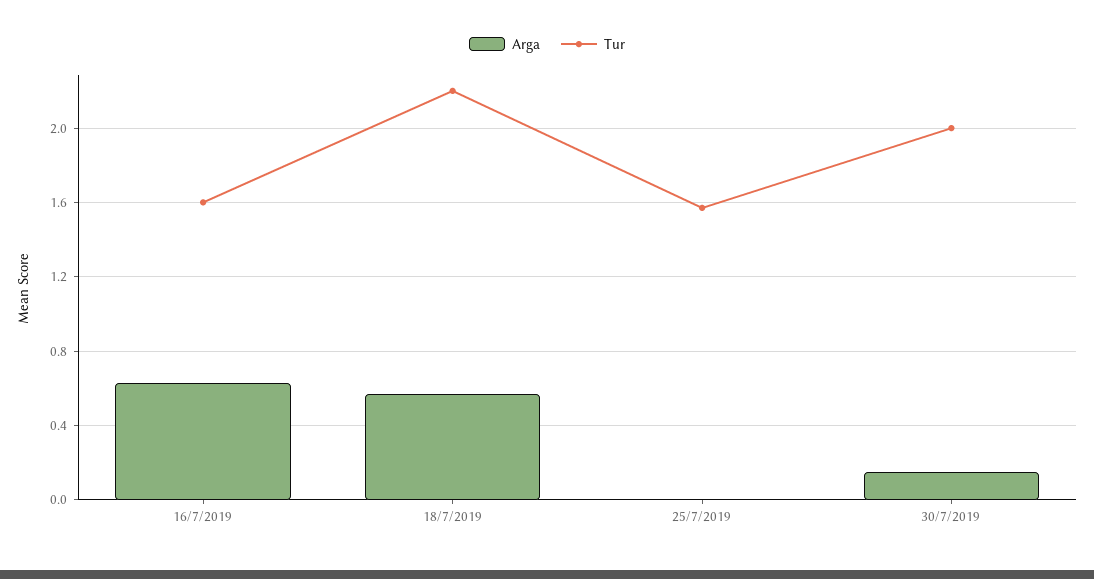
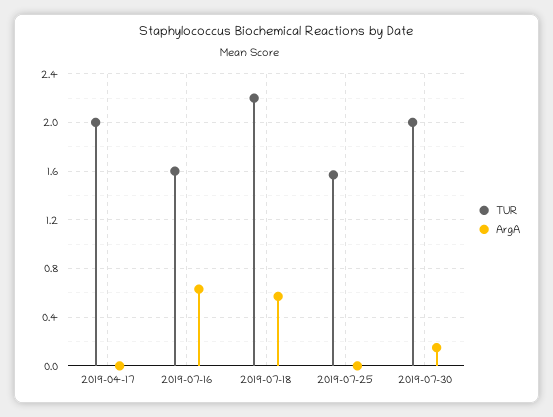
Tur, 2019-04-17: none -> 2
Arga, 2019-04-17: none -> 0

